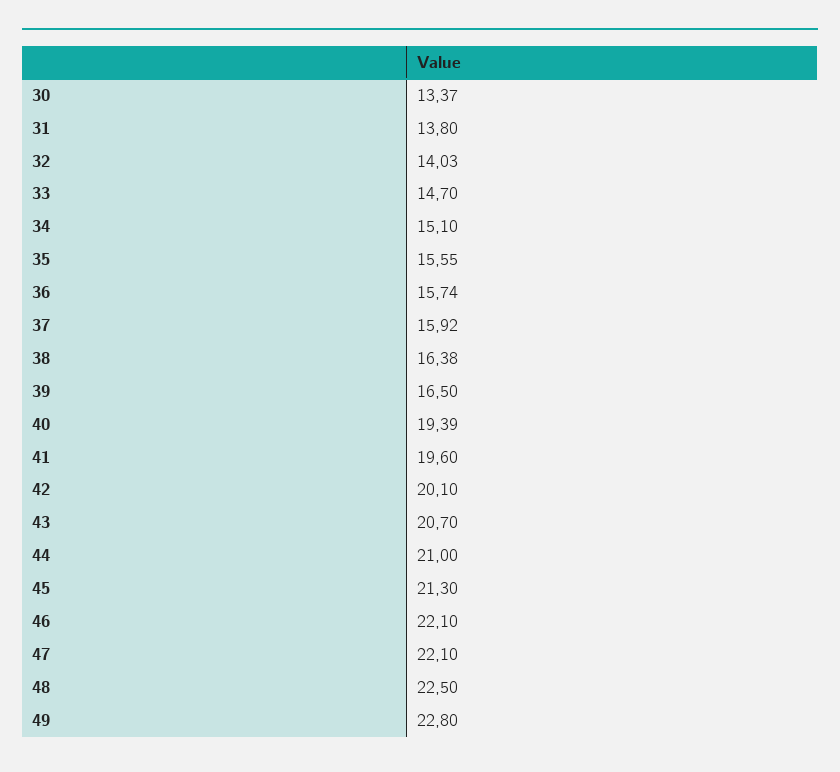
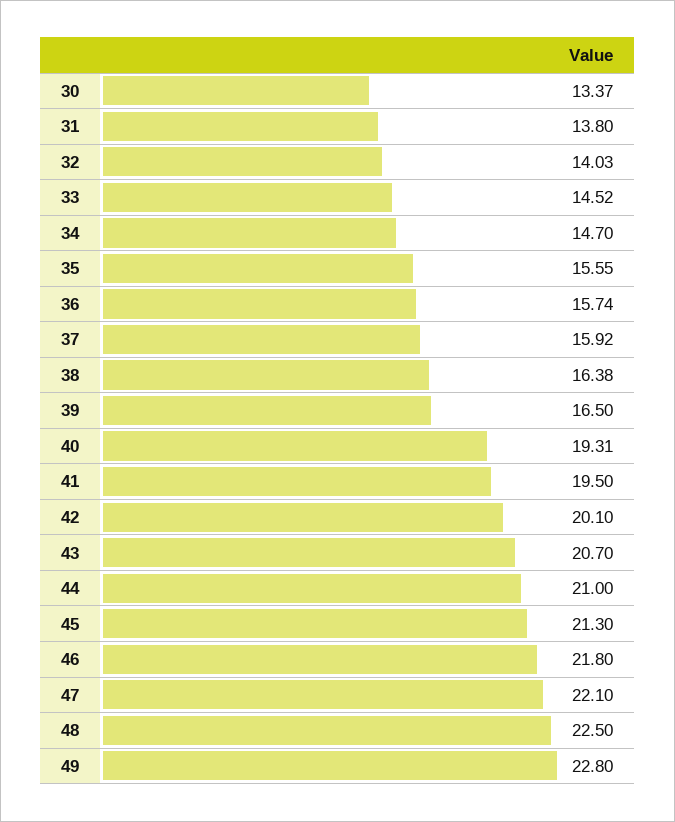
33: 14.7 -> 14.52
34: 15.1 -> 14.7
40: 19.39 -> 19.31
41: 19.6 -> 19.5
46: 22.1 -> 21.8

